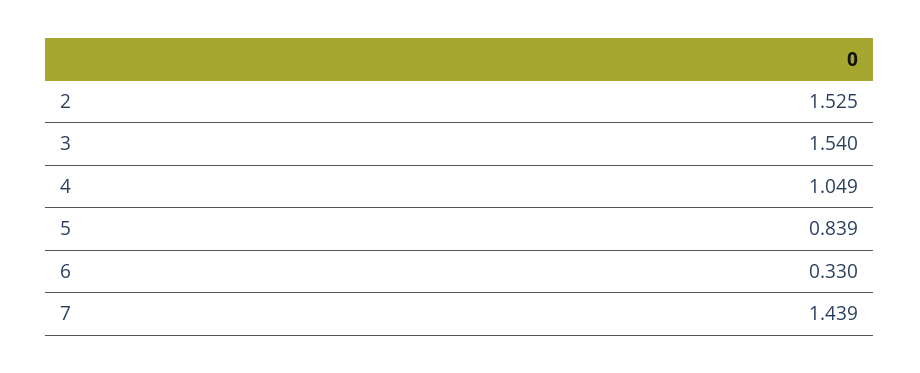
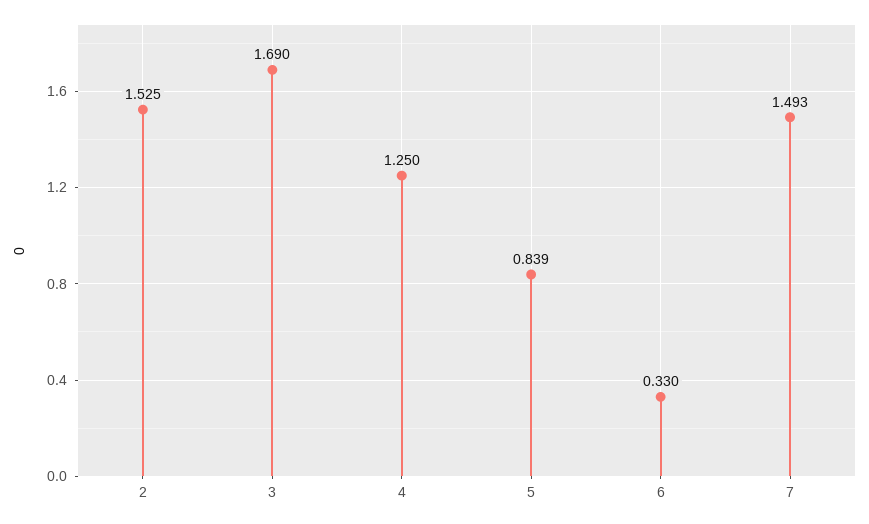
3: 1.54 -> 1.69
4: 1.049 -> 1.25
7: 1.439 -> 1.493

